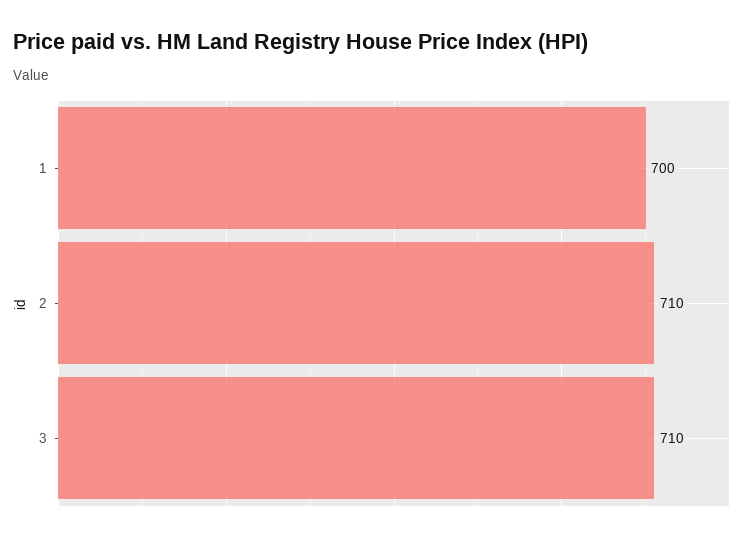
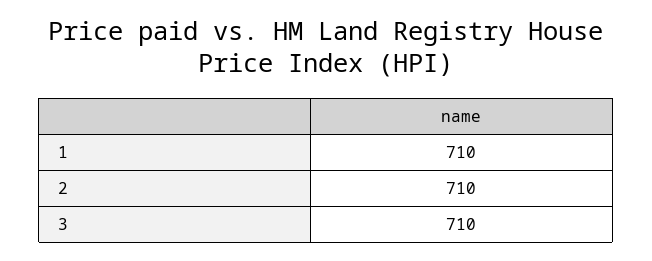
1: 700 -> 710

